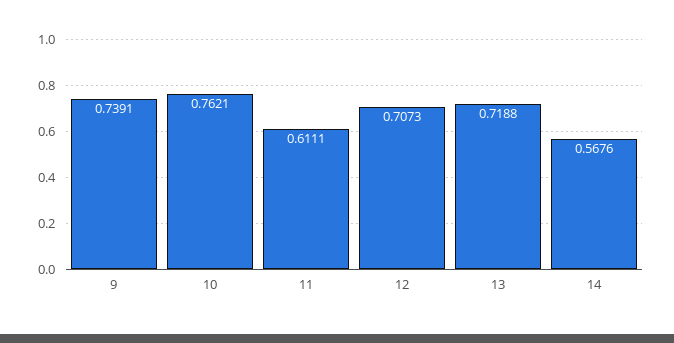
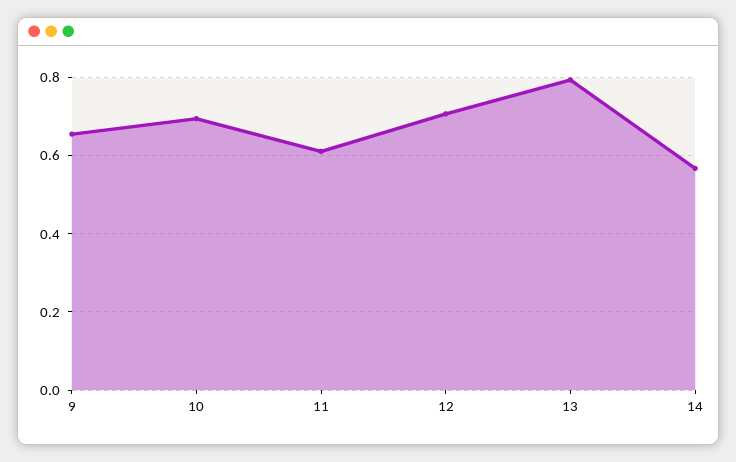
9: 0.7391 -> 0.66
10: 0.7621 -> 0.7
13: 0.7188 -> 0.8

